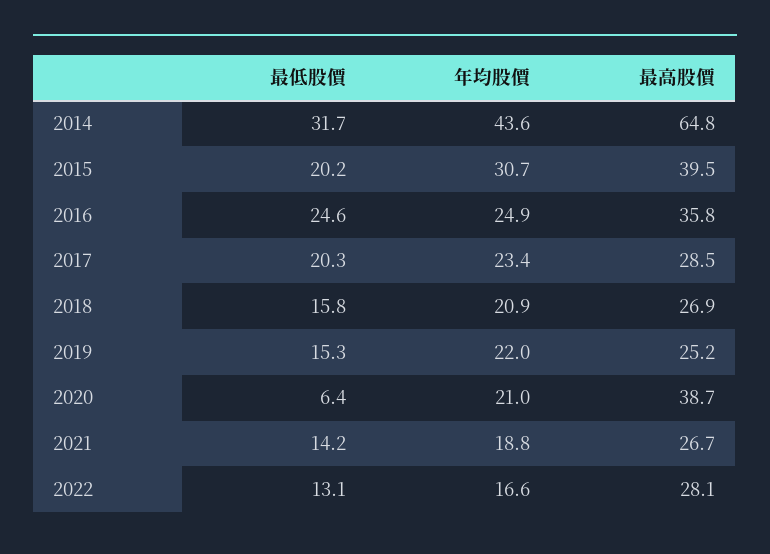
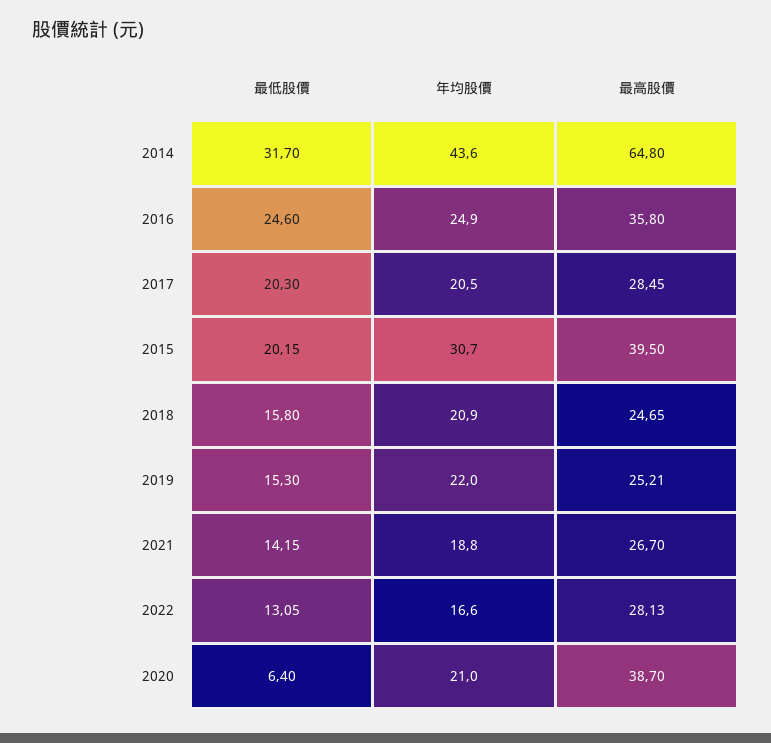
年均股價, 2017: 23.4 -> 20.5
最高股價, 2018: 26.9 -> 24.65

